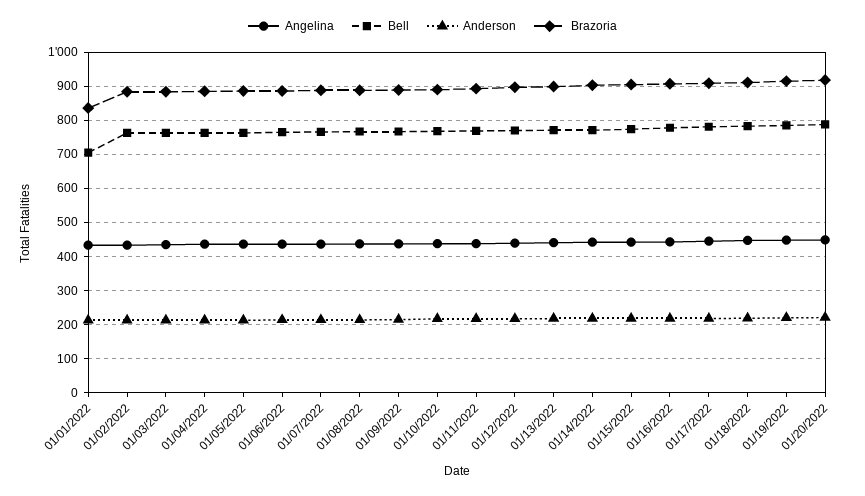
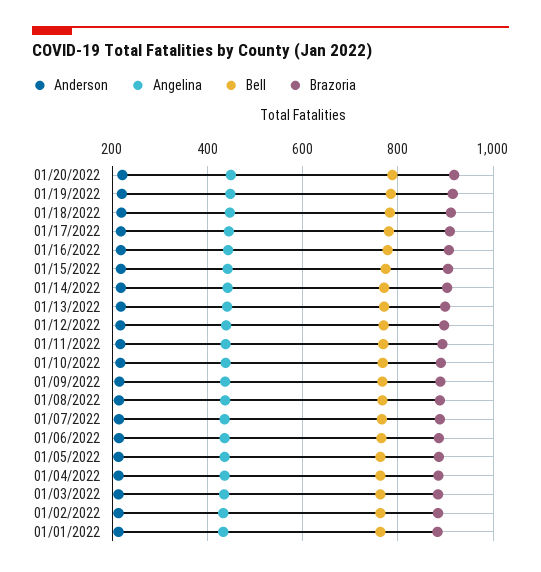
Bell, 01/01/2022: 700 -> 760
Brazoria, 01/01/2022: 840 -> 880

